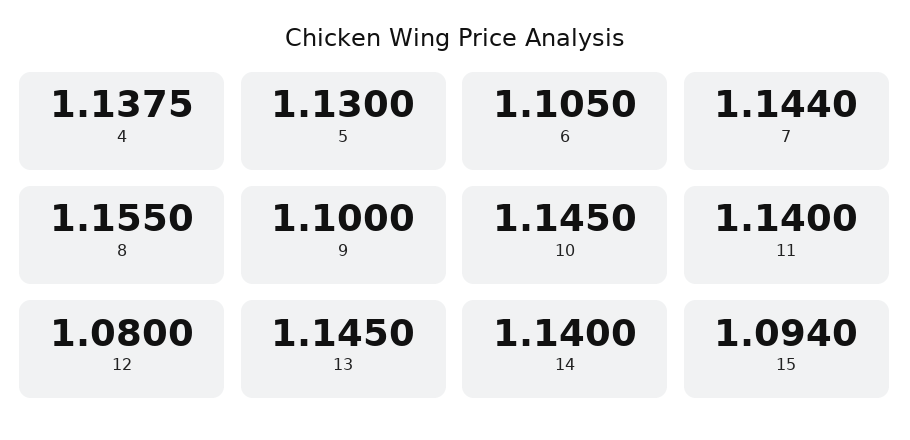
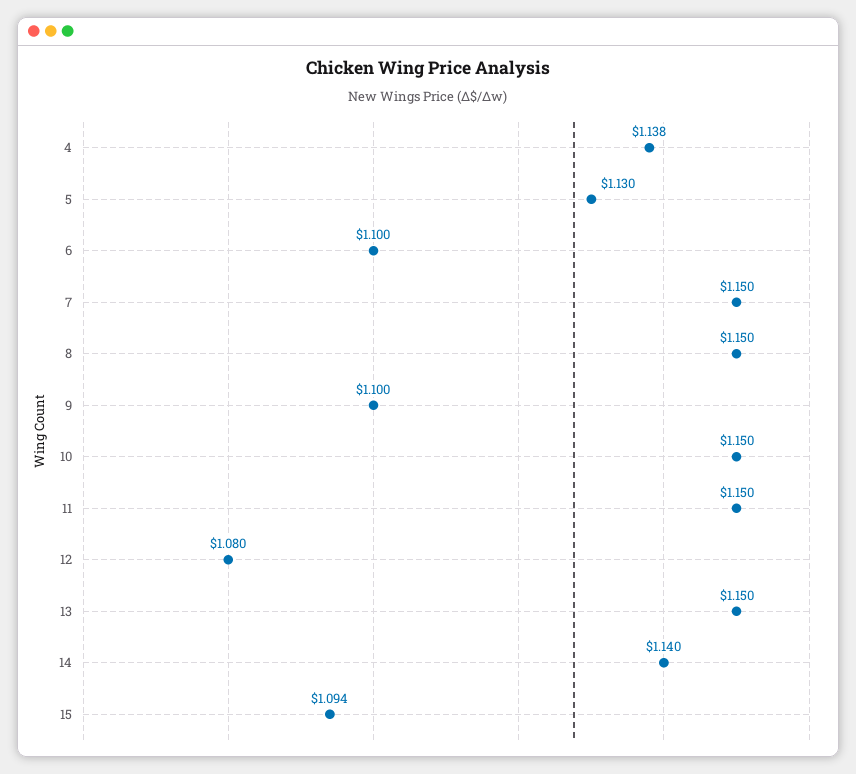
6: 1.105 -> 1.1
7: 1.144 -> 1.15
8: 1.155 -> 1.15
10: 1.145 -> 1.15
11: 1.14 -> 1.15
13: 1.145 -> 1.15

